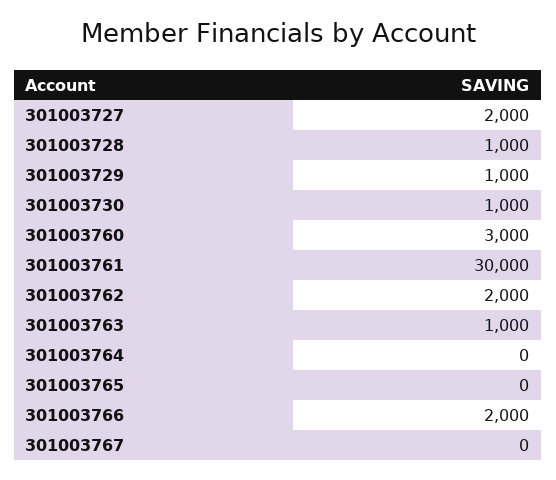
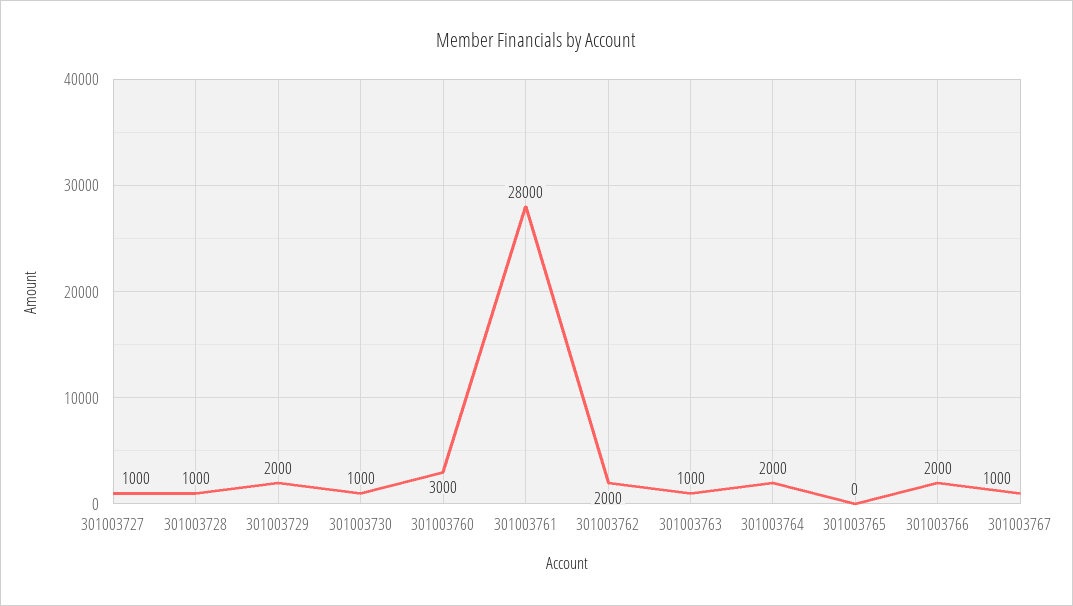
301003727: 2000 -> 1000
301003729: 1000 -> 2000
301003761: 30000 -> 28000
301003764: 0 -> 2000
301003767: 0 -> 1000

